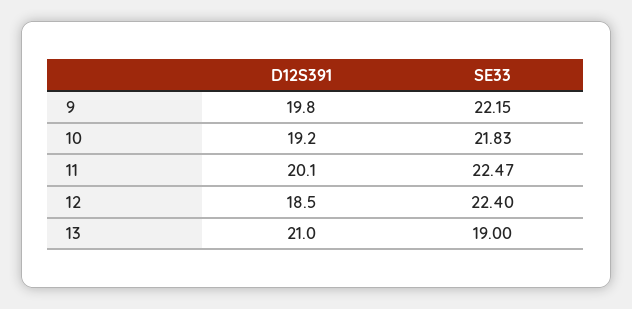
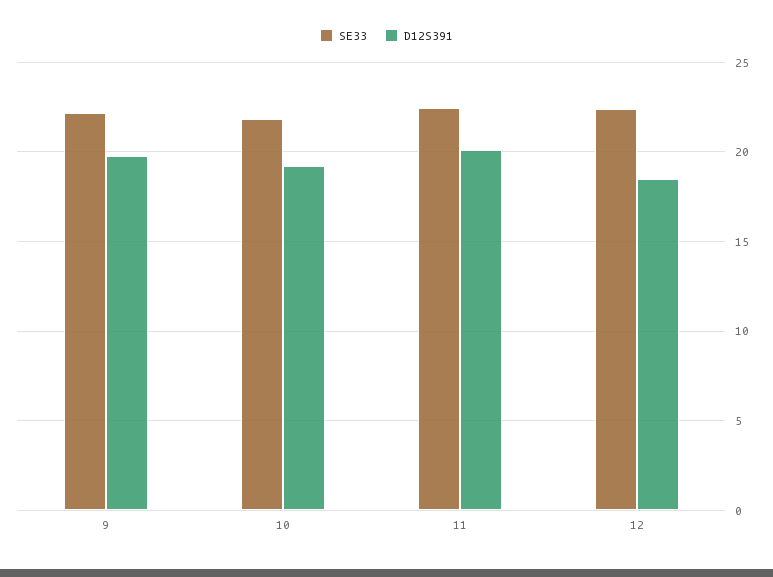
D12S391, 13: 21 -> none
SE33, 13: 19 -> none

